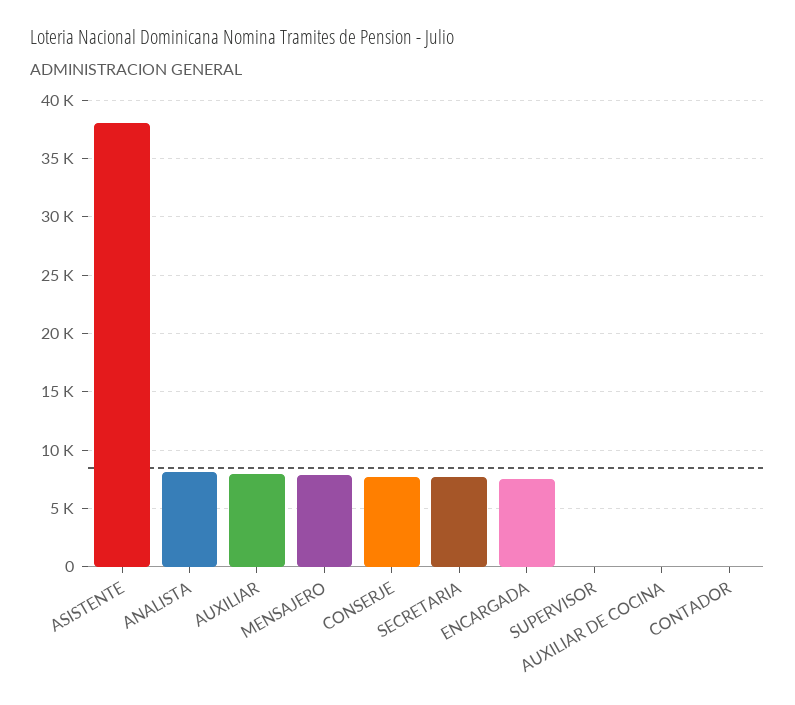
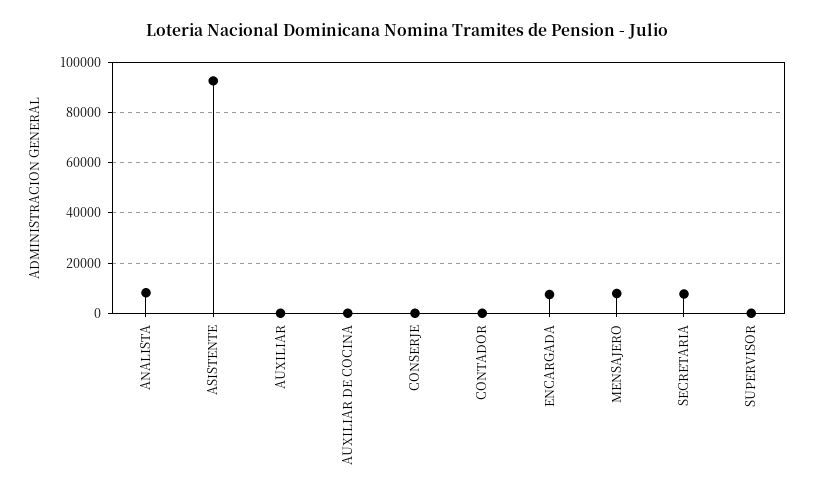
ASISTENTE: 38000 -> 92500
AUXILIAR: 8000 -> 0
CONSERJE: 8000 -> 0

